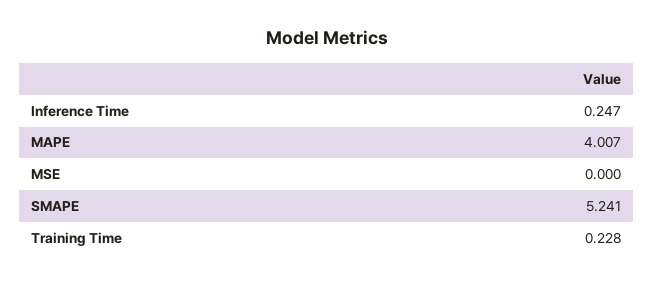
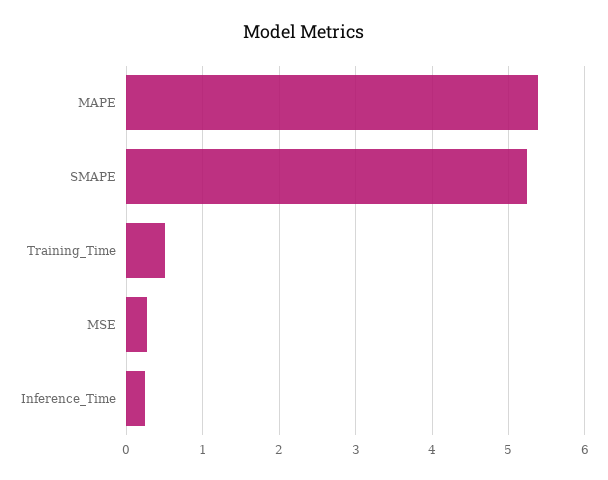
MAPE: 4.007 -> 5.4
MSE: 0 -> 0.3
Training Time: 0.228 -> 0.5

